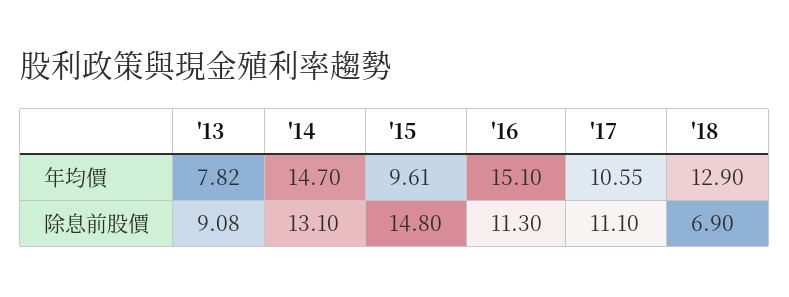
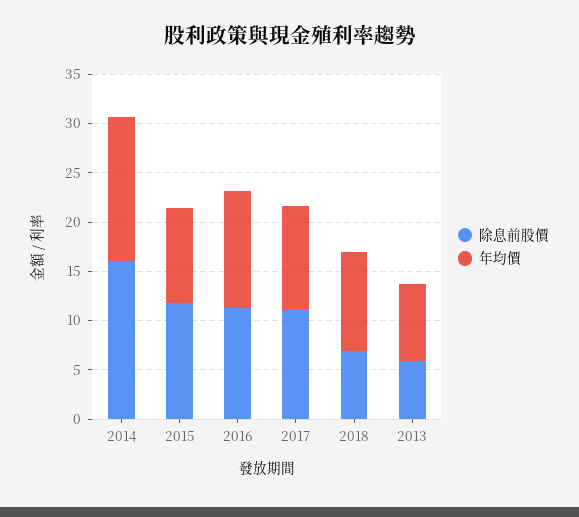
年均價, '16: 15.1 -> 12
年均價, '18: 12.9 -> 10
除息前股價, '13: 9.08 -> 6
除息前股價, '14: 13.1 -> 16
除息前股價, '15: 14.8 -> 12

